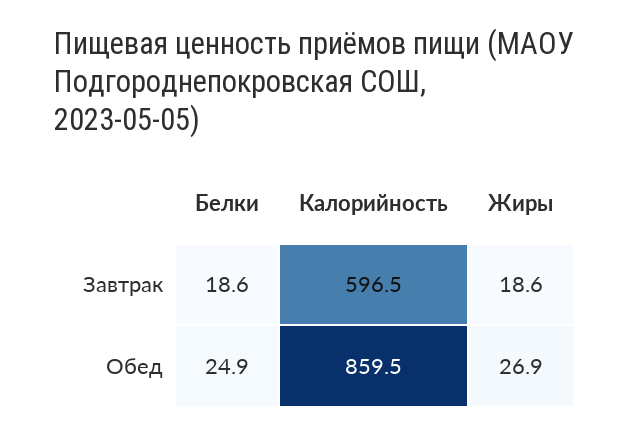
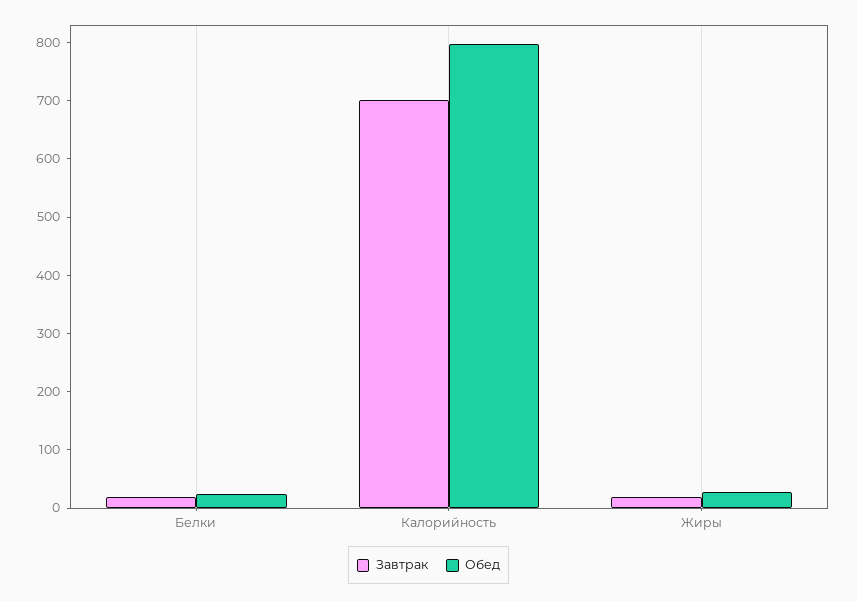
Завтрак, Калорийность: 596.5 -> 700
Обед, Калорийность: 859.5 -> 800

